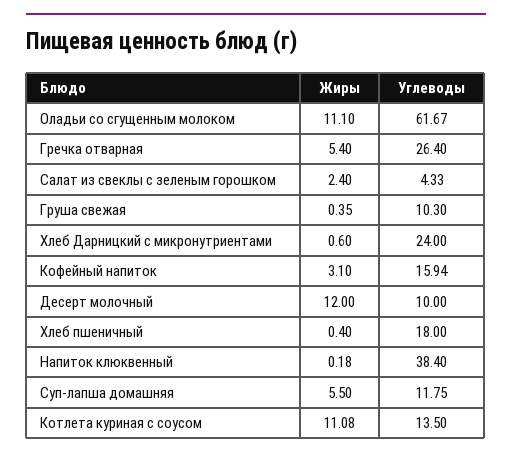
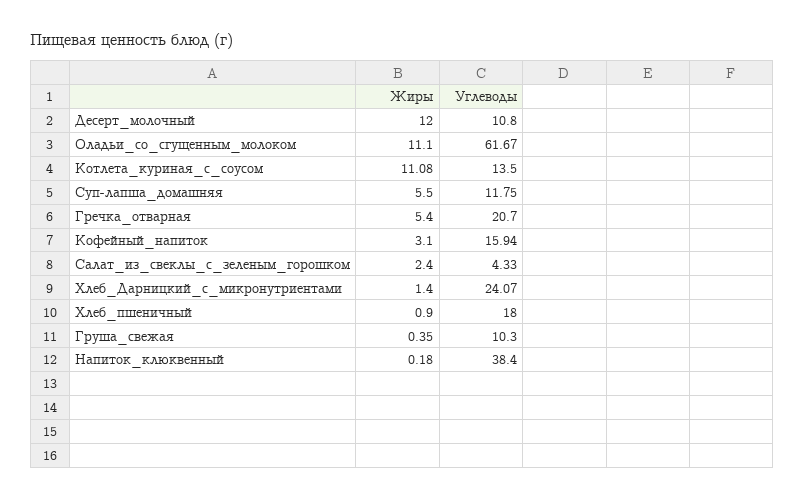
Углеводы, Гречка отварная: 26.4 -> 20.7
Жиры, Хлеб Дарницкий с микронутриентами: 0.6 -> 1.4
Углеводы, Хлеб Дарницкий с микронутриентами: 24 -> 24.07
Углеводы, Десерт молочный: 10 -> 10.8
Жиры, Хлеб пшеничный: 0.4 -> 0.9

